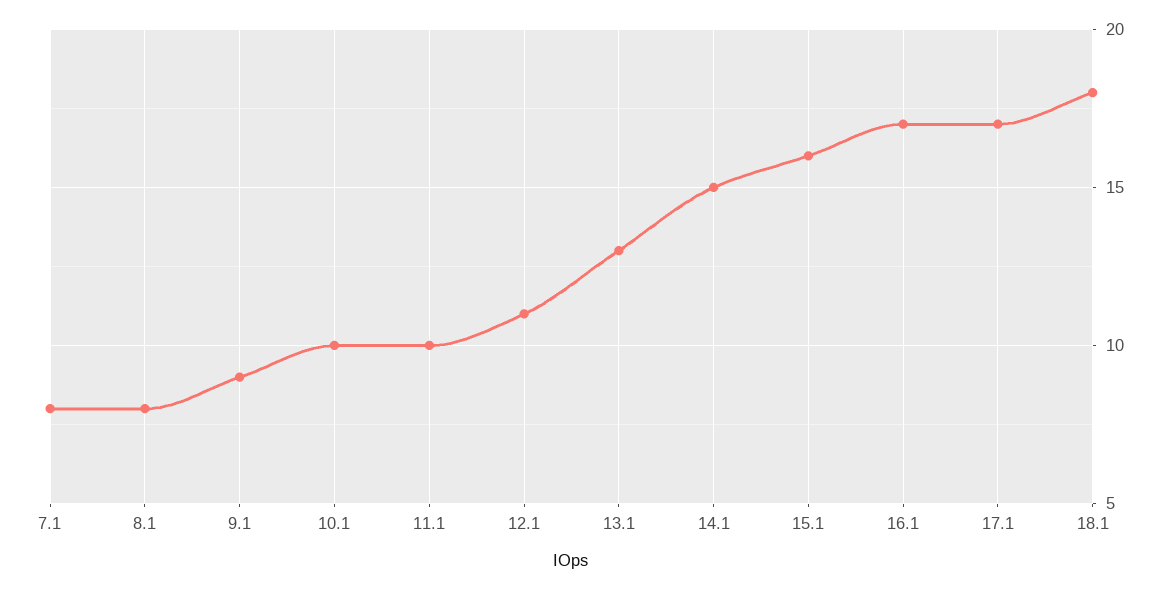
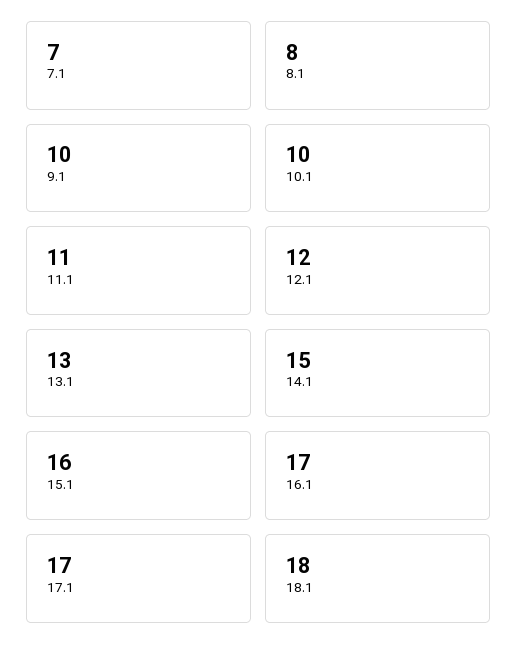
7.1: 8 -> 7
9.1: 9 -> 10
11.1: 10 -> 11
12.1: 11 -> 12

